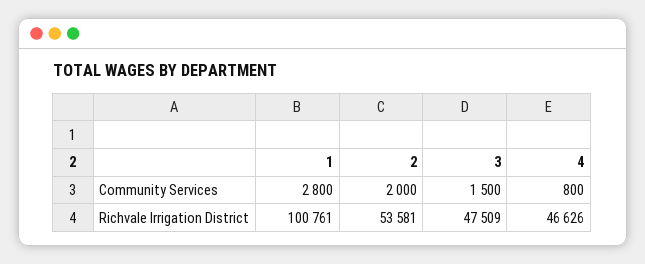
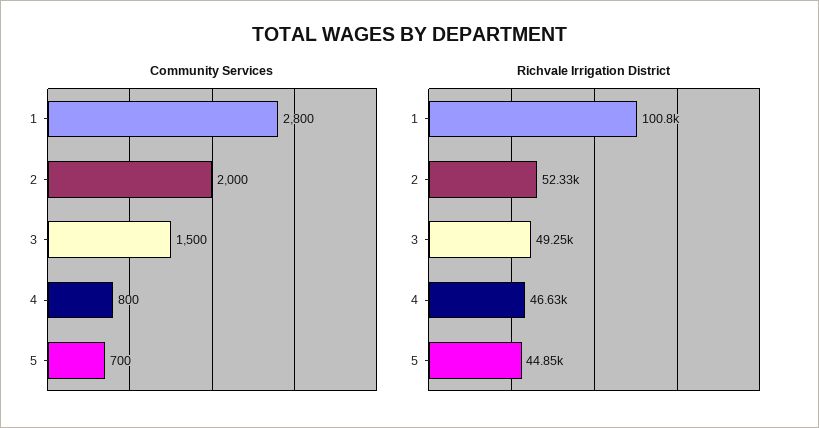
Richvale Irrigation District, 2: 53581 -> 52330
Richvale Irrigation District, 3: 47509 -> 49250
Community Services, 5: none -> 700
Richvale Irrigation District, 5: none -> 44850

